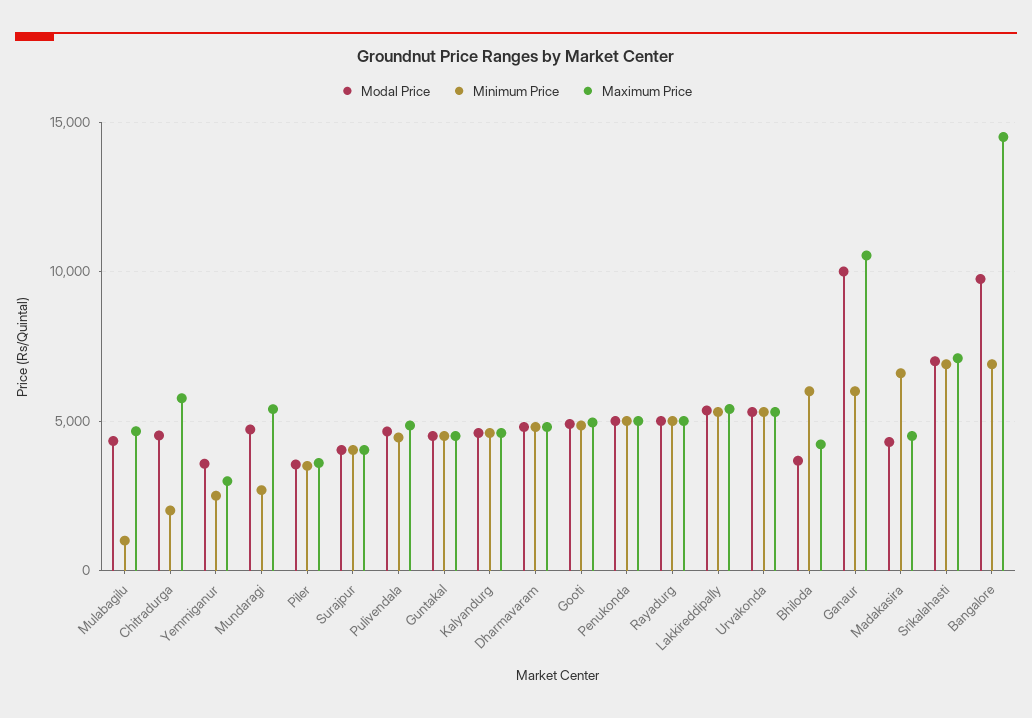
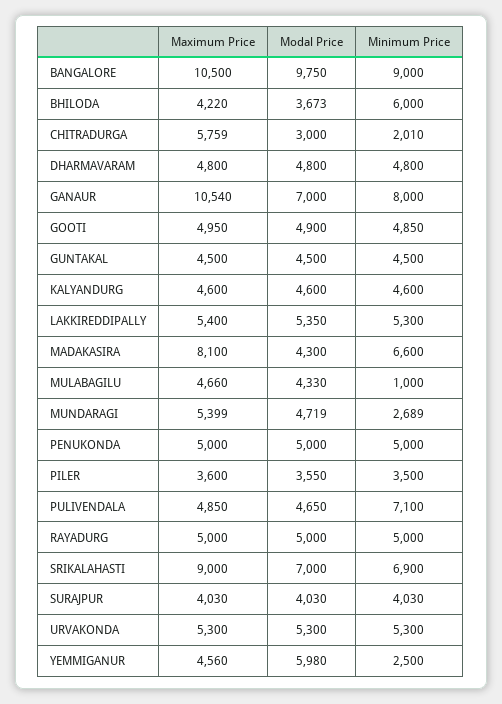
Modal Price, Chitradurga: 4500 -> 3000
Modal Price, Yemmiganur: 3500 -> 5980
Maximum Price, Yemmiganur: 3000 -> 4560
Minimum Price, Pulivendala: 4500 -> 7100
Modal Price, Ganaur: 10000 -> 7000
Minimum Price, Ganaur: 6000 -> 8000
Maximum Price, Madakasira: 4500 -> 8100
Maximum Price, Srikalahasti: 7000 -> 9000
Minimum Price, Bangalore: 7000 -> 9000
Maximum Price, Bangalore: 14500 -> 10500

